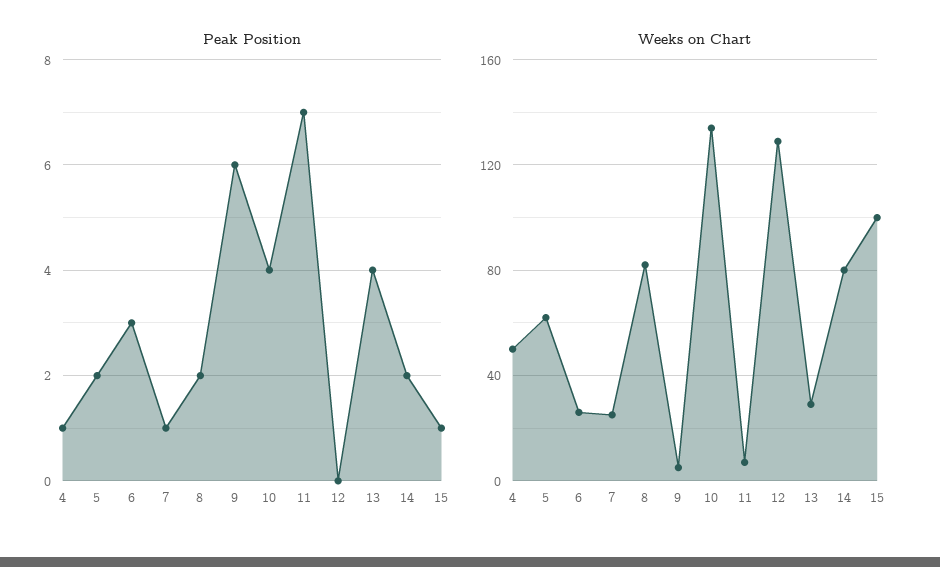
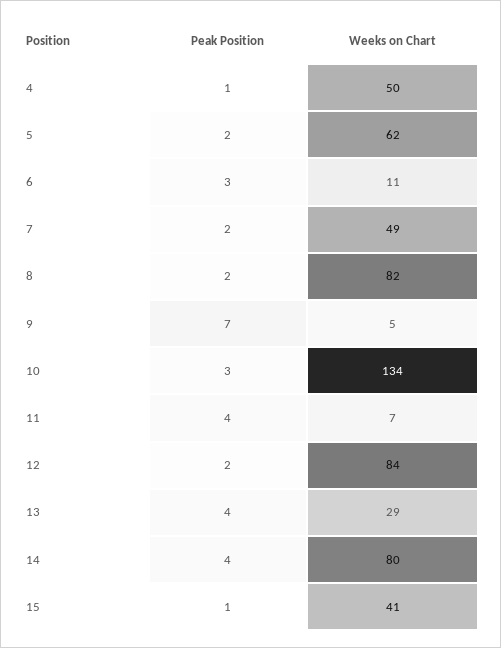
Peak Position, 7: 1 -> 2
Peak Position, 9: 6 -> 7
Peak Position, 10: 4 -> 3
Peak Position, 11: 7 -> 4
Peak Position, 12: 0 -> 2
Peak Position, 14: 2 -> 4
Weeks on Chart, 6: 25 -> 11
Weeks on Chart, 7: 25 -> 49
Weeks on Chart, 12: 130 -> 84
Weeks on Chart, 15: 100 -> 41

